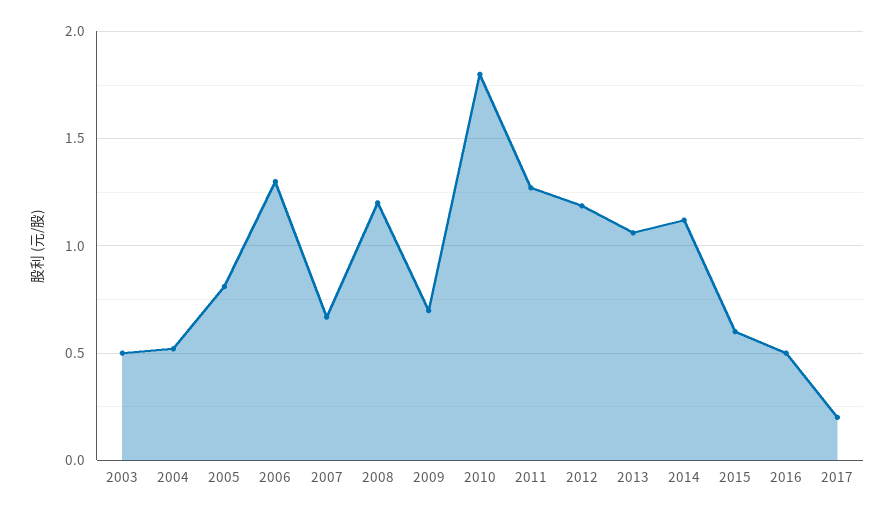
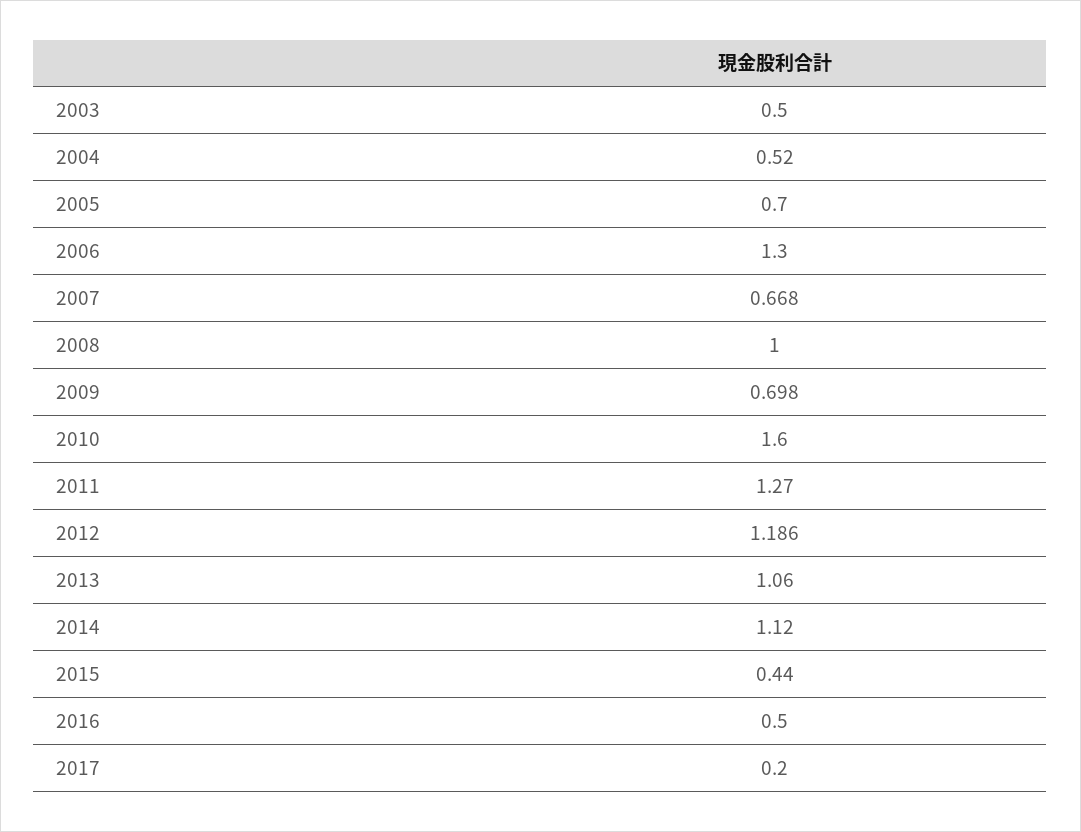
2005: 0.8 -> 0.7
2008: 1.2 -> 1
2010: 1.8 -> 1.6
2015: 0.6 -> 0.44

